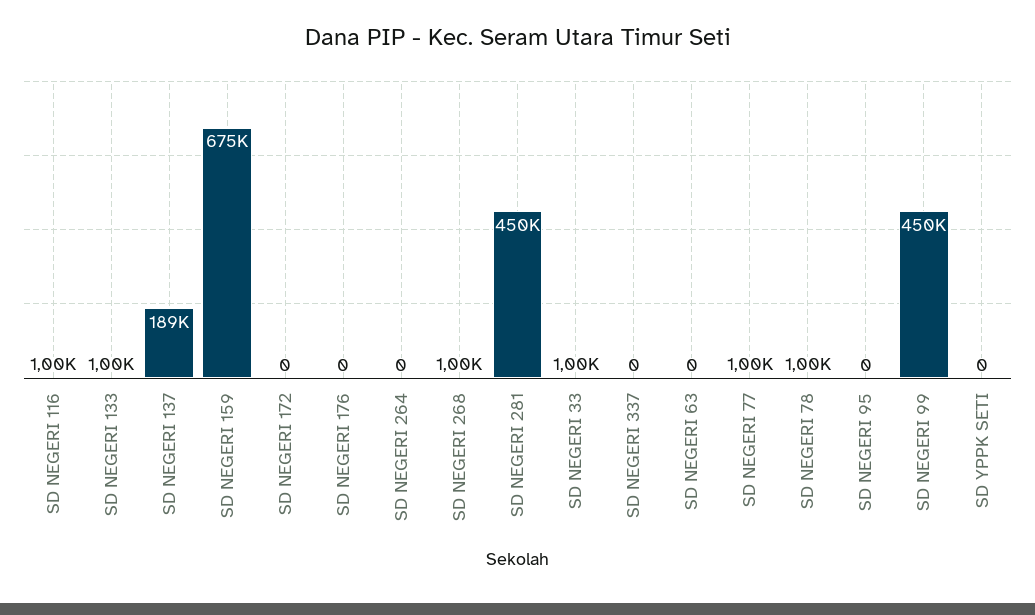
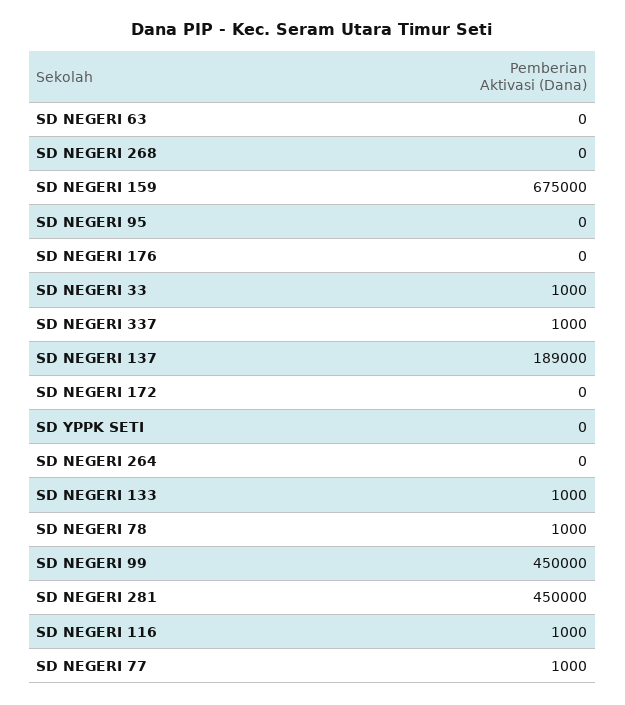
SD NEGERI 268: 1000 -> 0
SD NEGERI 337: 0 -> 1000

